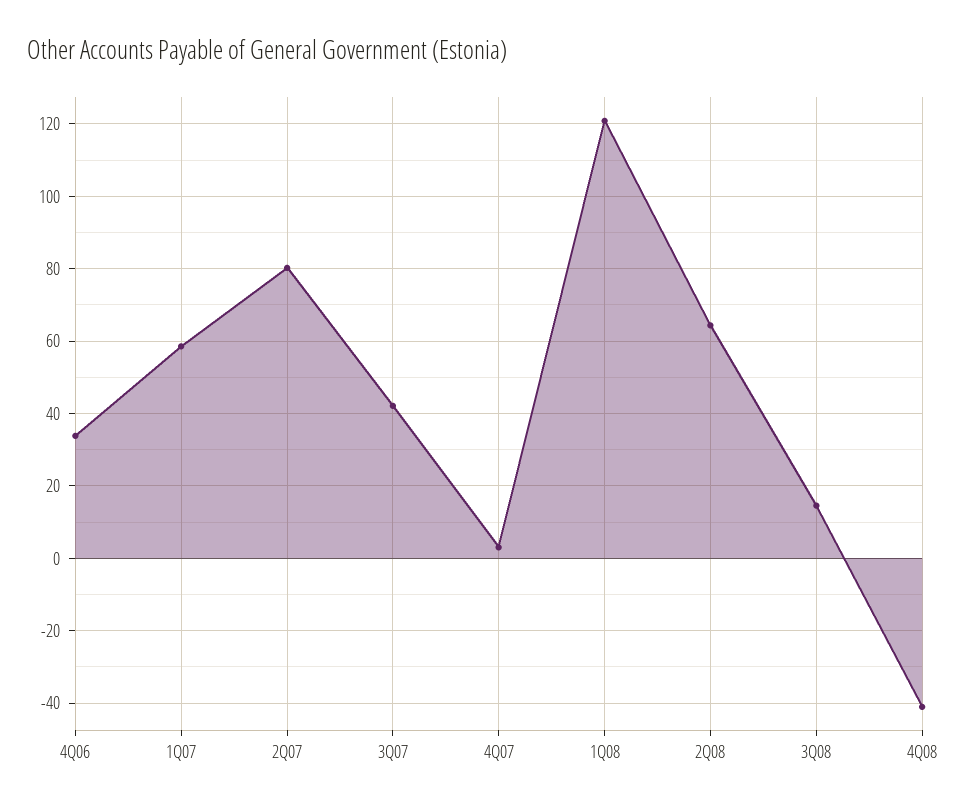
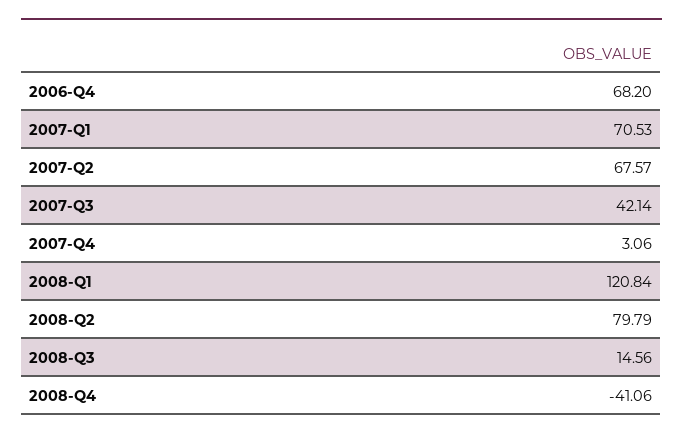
4Q06: 34 -> 68.2
1Q07: 58 -> 70.53
2Q07: 80 -> 67.57
2Q08: 64 -> 79.79

